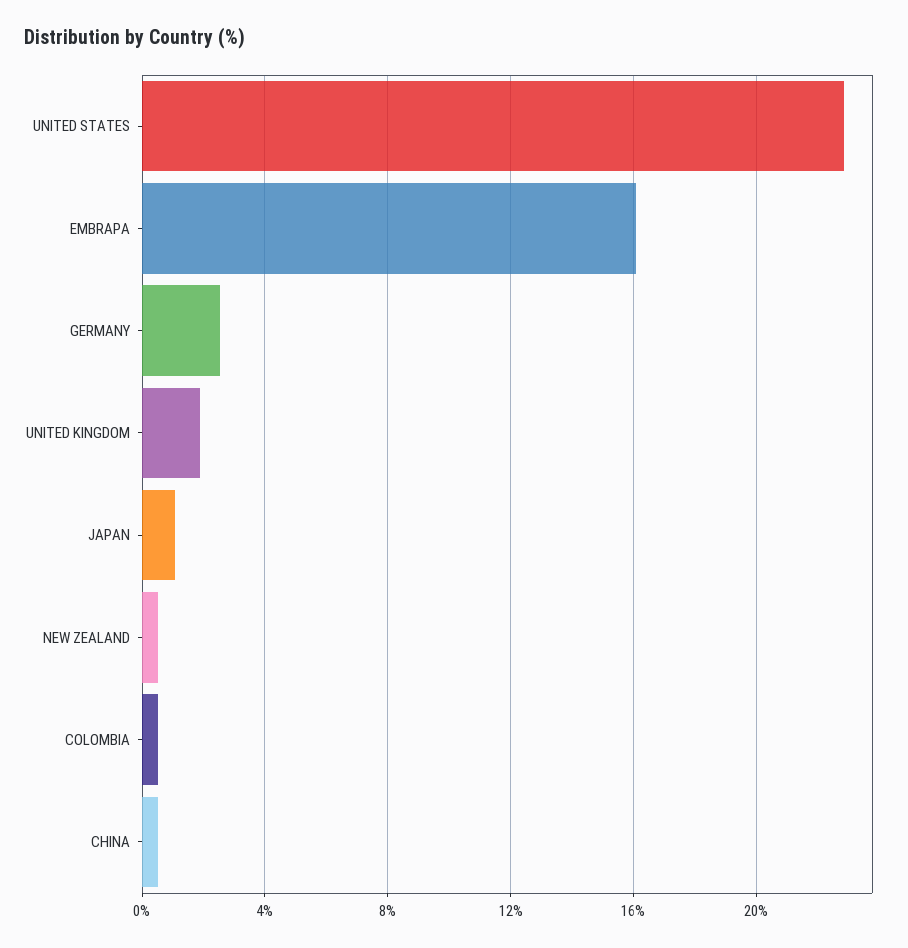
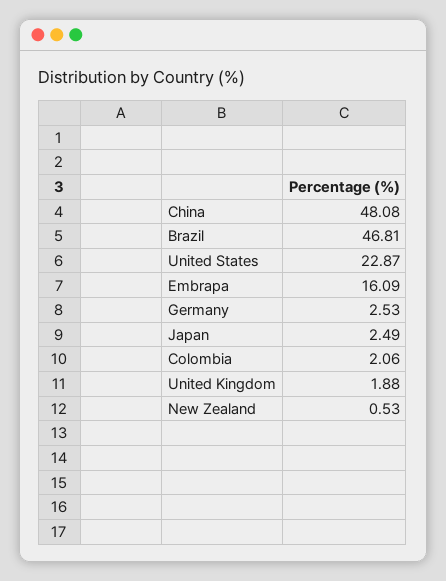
JAPAN: 1 -> 2.49
COLOMBIA: 0.5 -> 2.06
CHINA: 0.5 -> 48.08
Brazil: none -> 46.81

